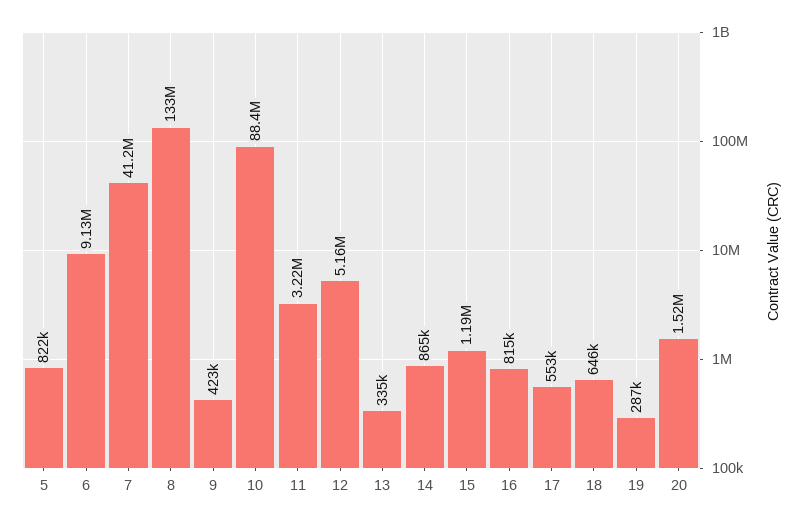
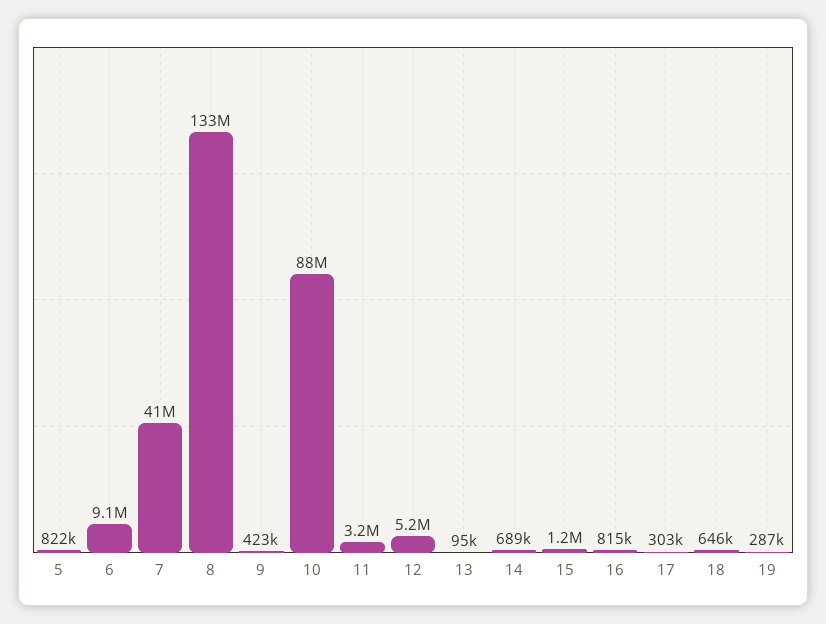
13: 335000 -> 95000
14: 865000 -> 689000
17: 553000 -> 303000
20: 1520000 -> none

